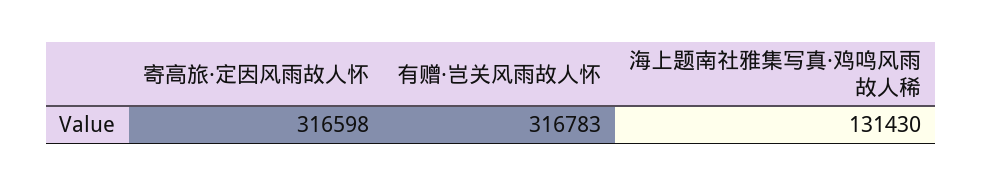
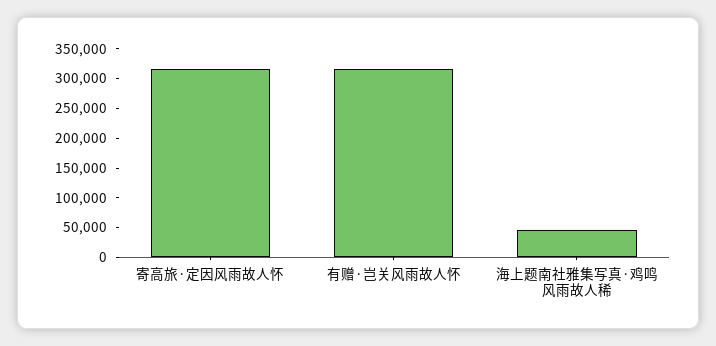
海上题南社雅集写真·鸡鸣风雨故人稀: 131430 -> 50000

